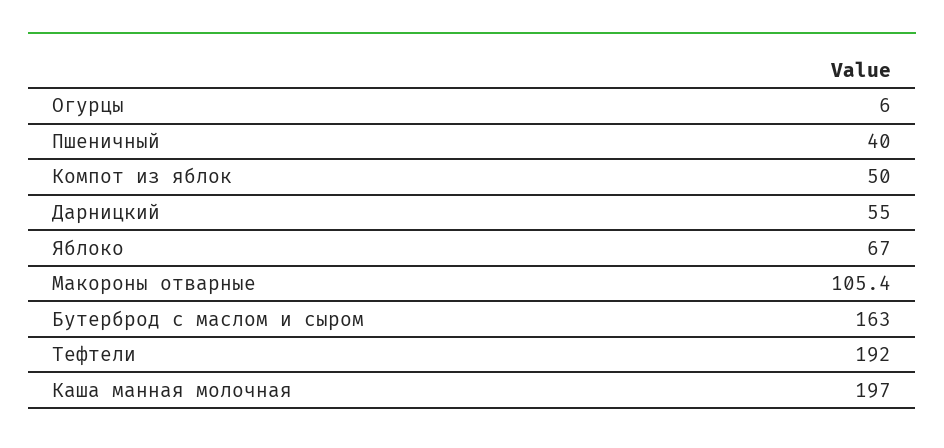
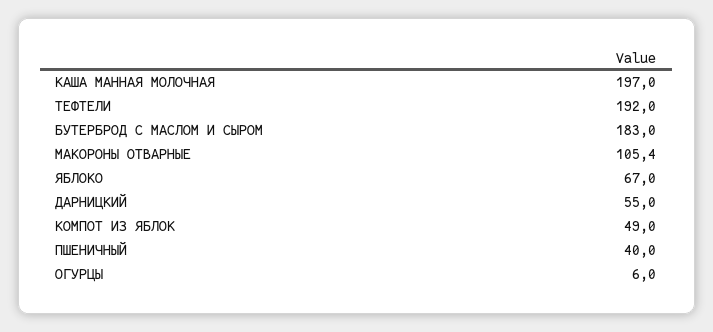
Компот из яблок: 50 -> 49
Бутерброд с маслом и сыром: 163 -> 183

